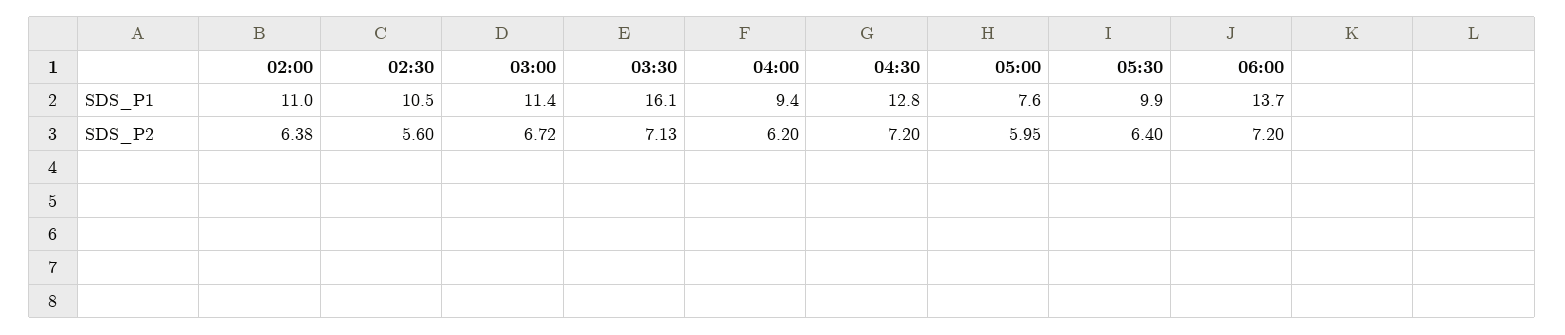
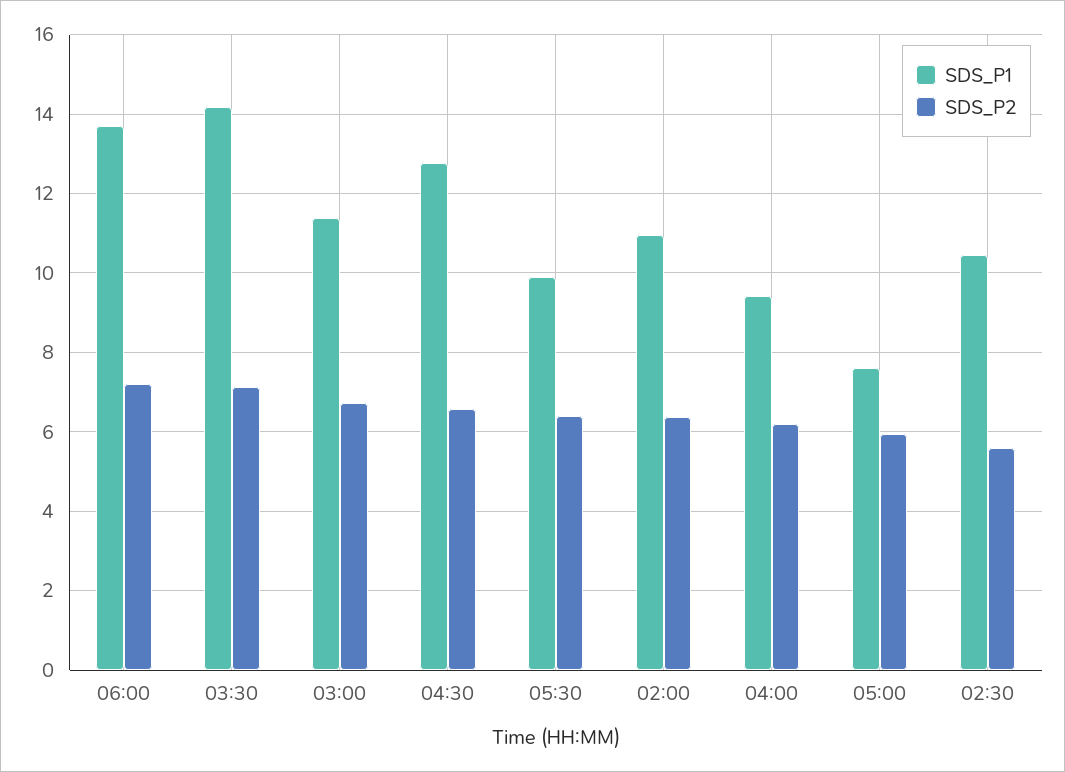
SDS_P1, 03:30: 16.1 -> 14.2
SDS_P2, 04:30: 7.2 -> 6.6

